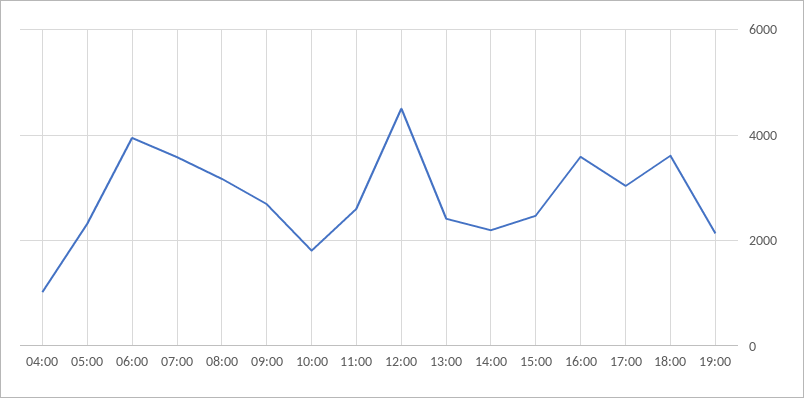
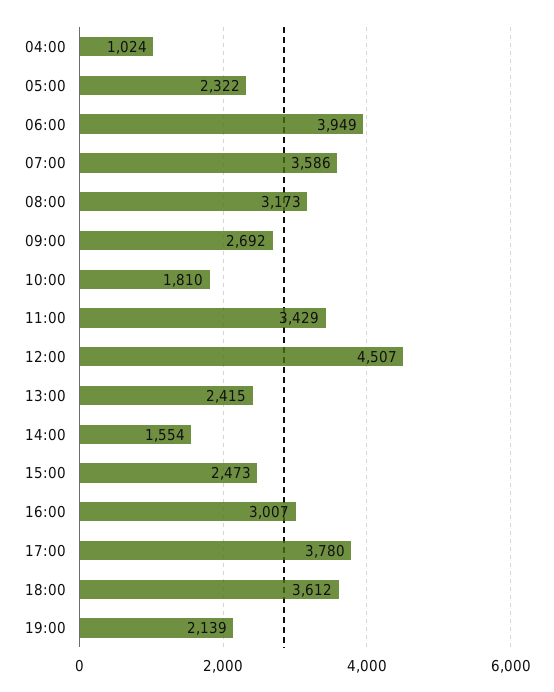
11:00: 2600 -> 3429
14:00: 2200 -> 1554
16:00: 3600 -> 3007
17:00: 3000 -> 3780

